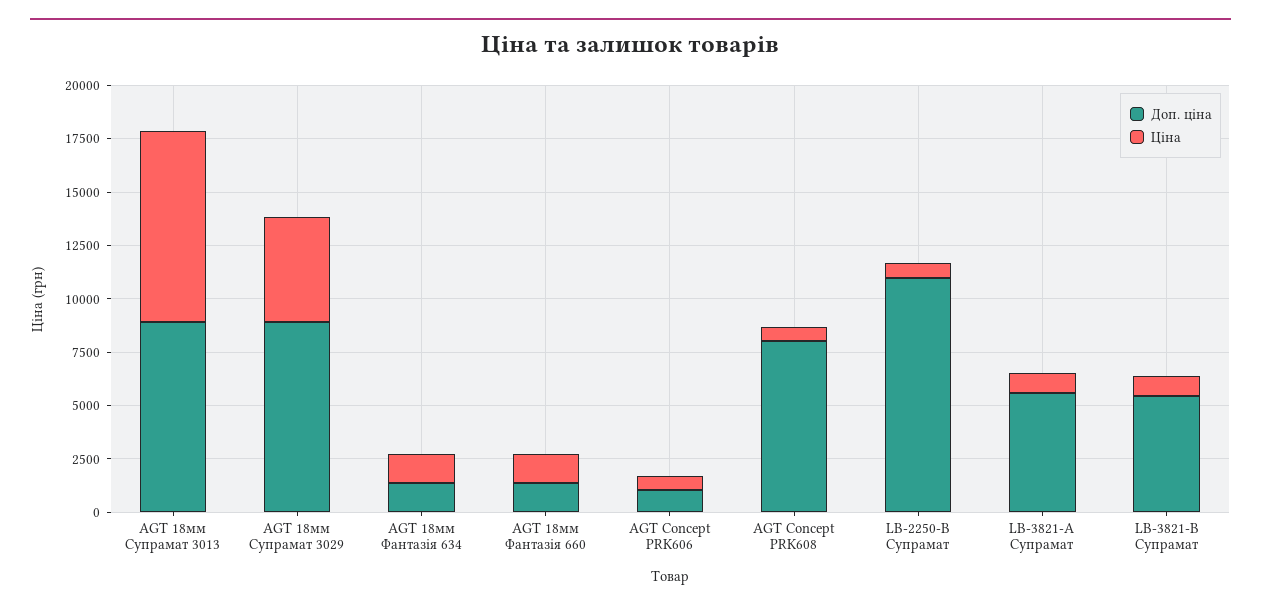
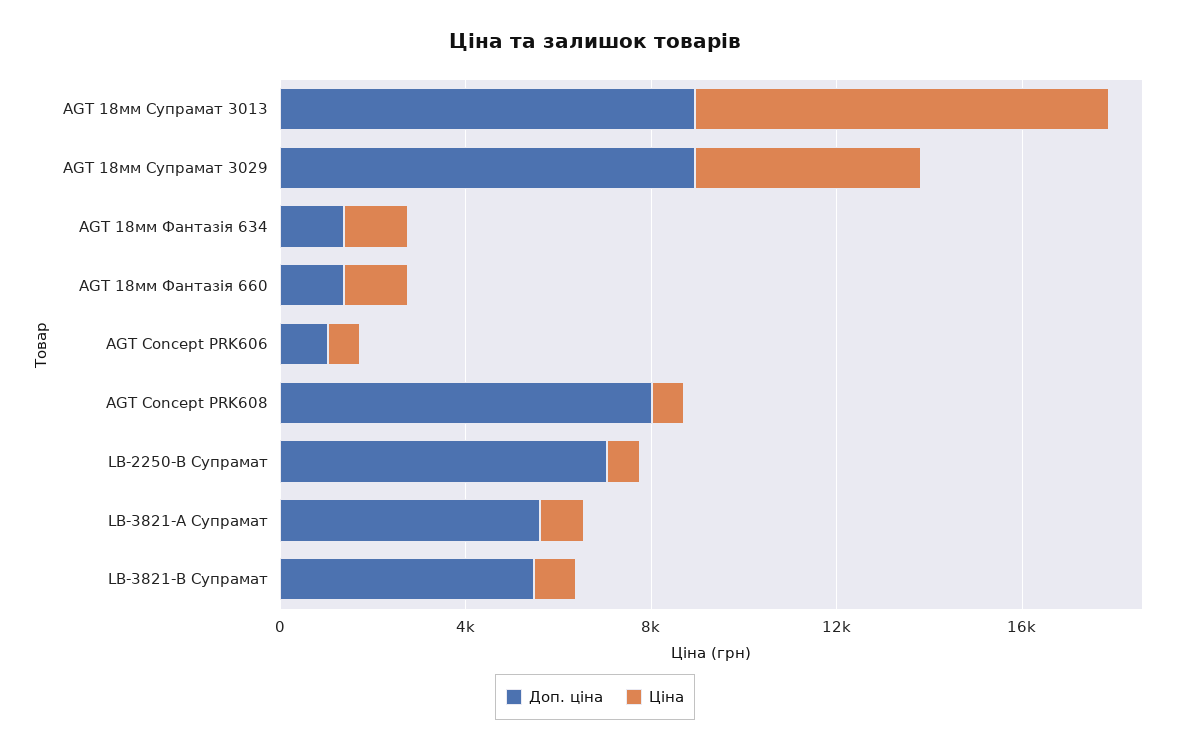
Доп. ціна, LB-2250-В Супрамат: 11000 -> 7000

